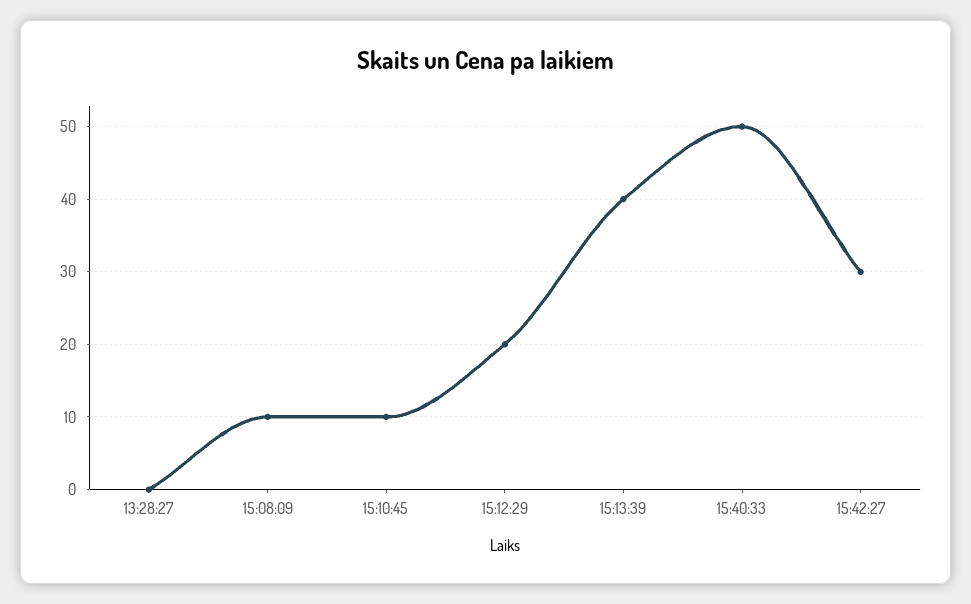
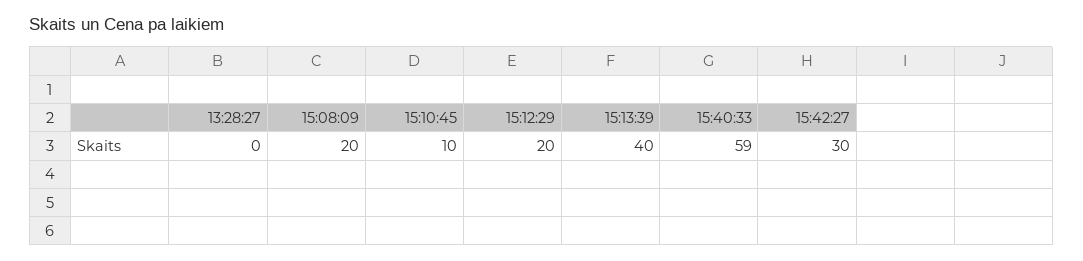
15:08:09: 10 -> 20
15:40:33: 50 -> 59

